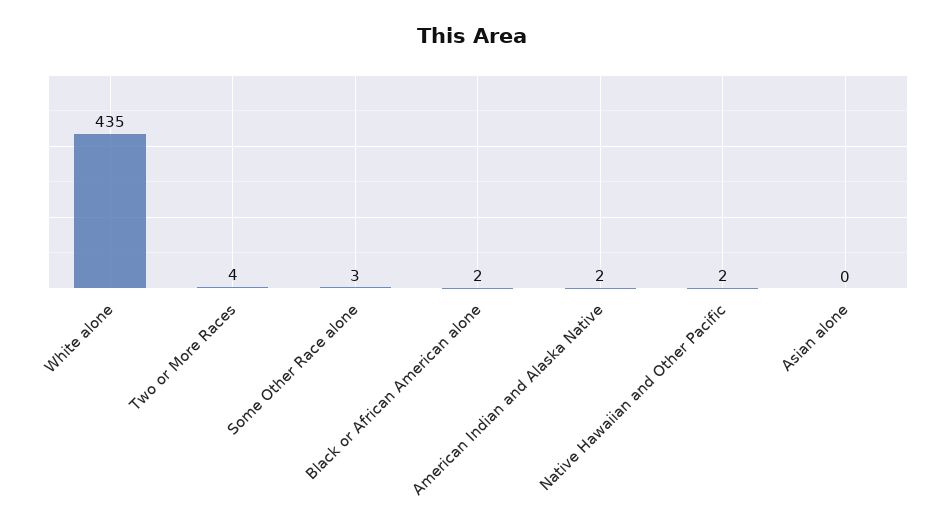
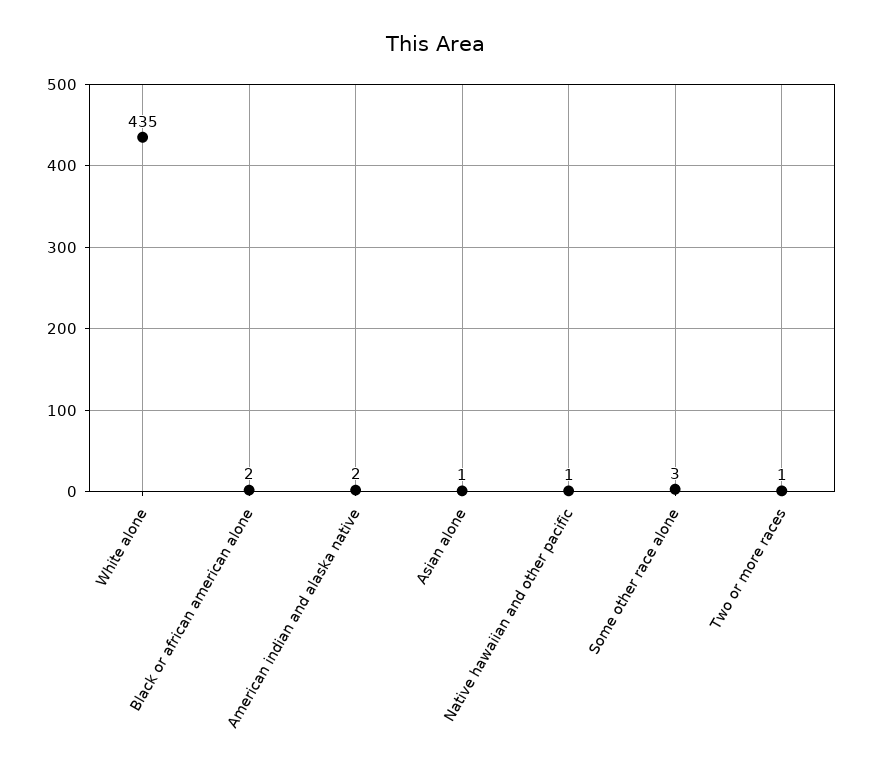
Two or More Races: 4 -> 1
Native Hawaiian and Other Pacific: 2 -> 1
Asian alone: 0 -> 1

